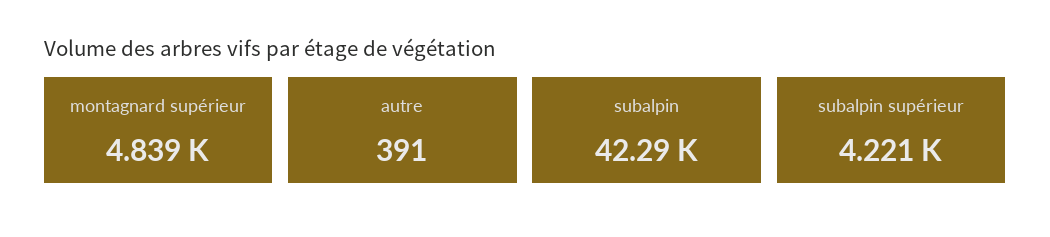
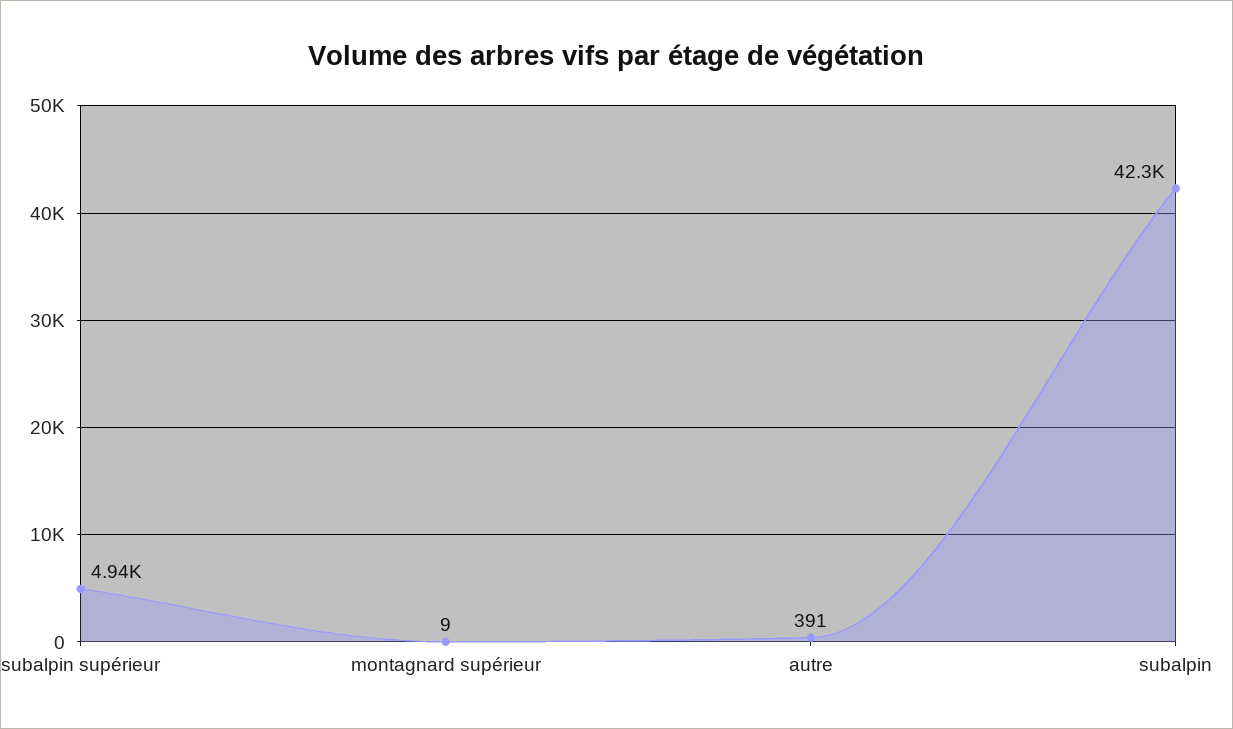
montagnard supérieur: 4839 -> 9
subalpin supérieur: 4221 -> 4940

